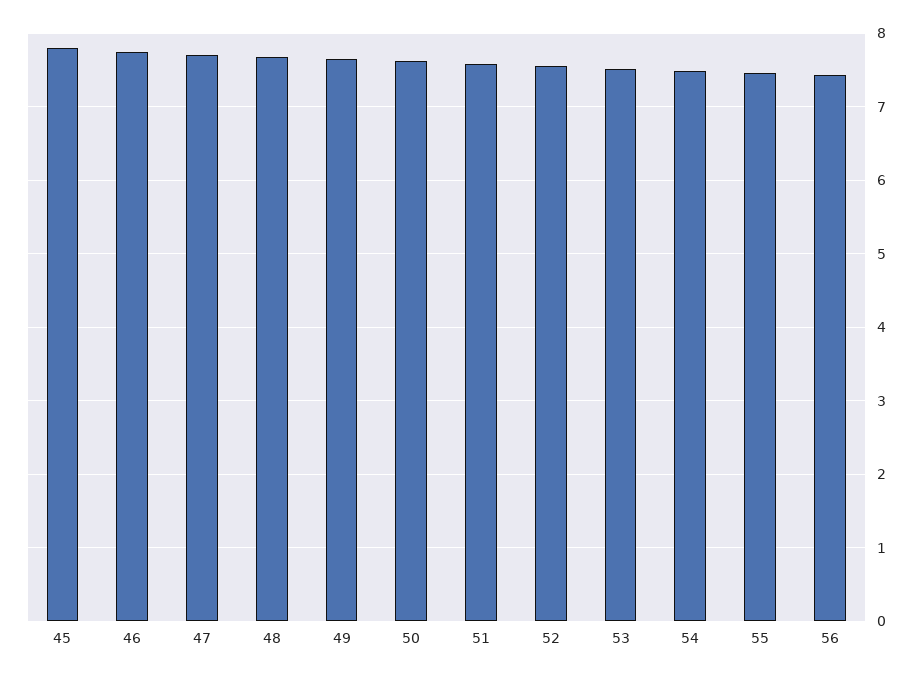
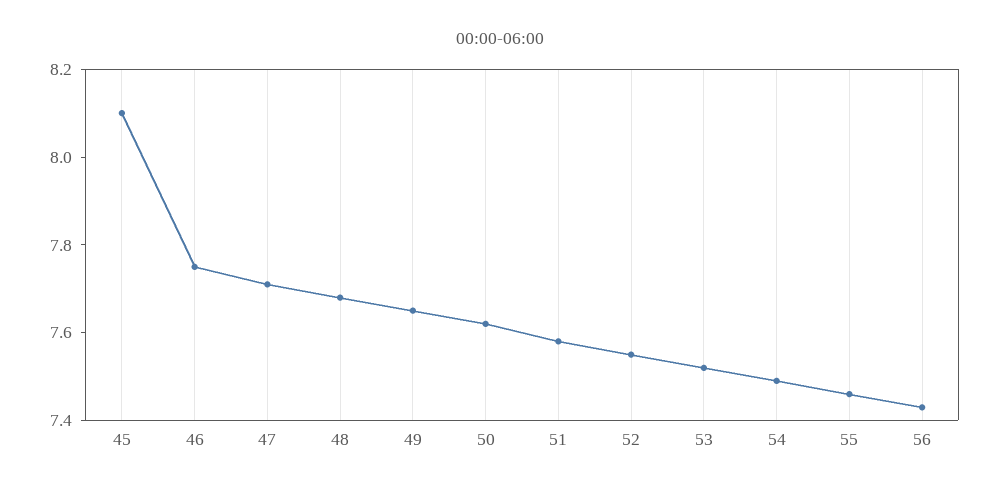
45: 7.8 -> 8.1

